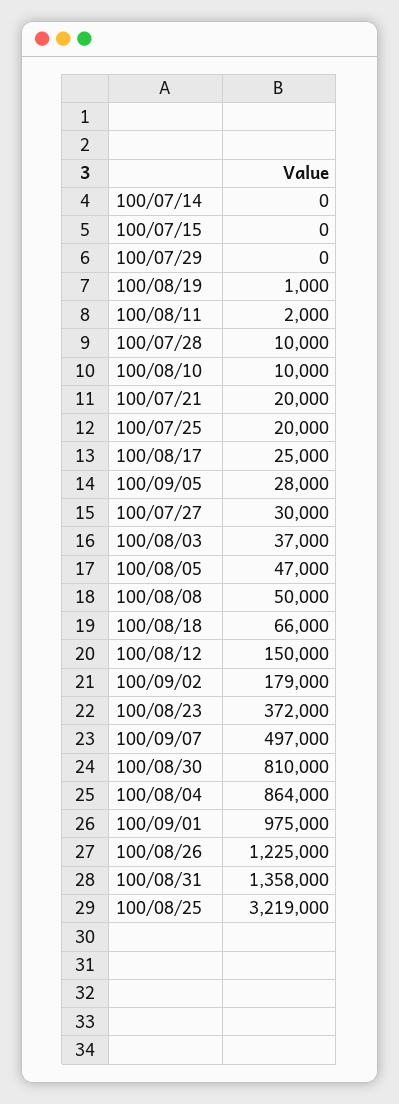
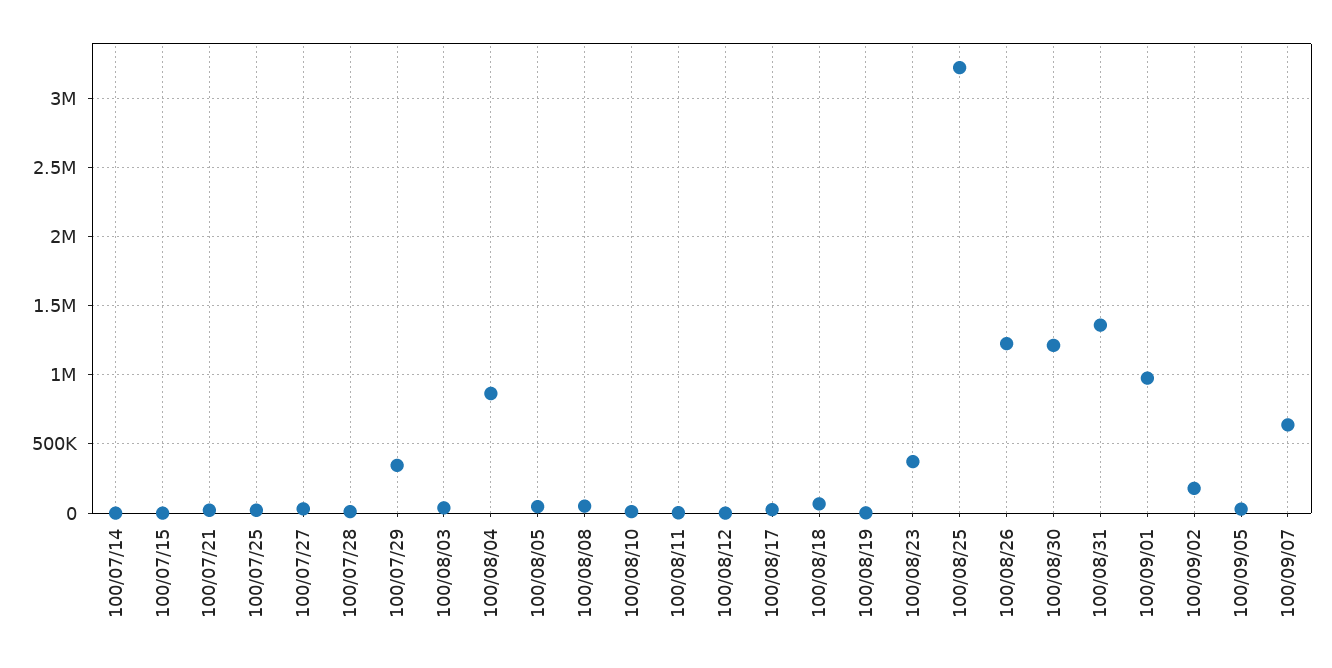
100/07/29: 0 -> 350000
100/08/12: 150000 -> 0
100/09/07: 497000 -> 650000
100/08/30: 810000 -> 1200000

